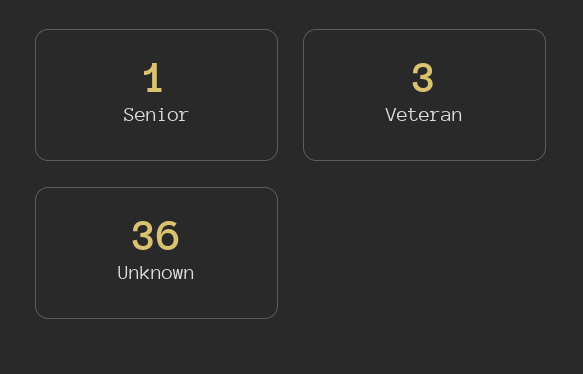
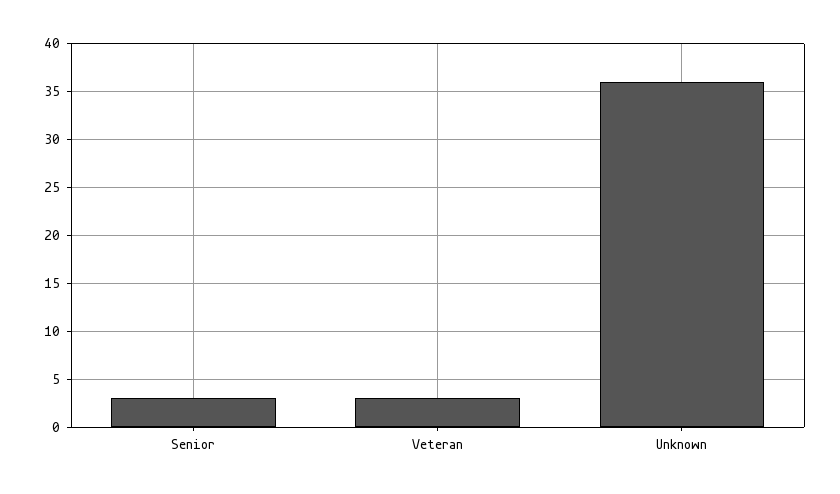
Senior: 1 -> 3

